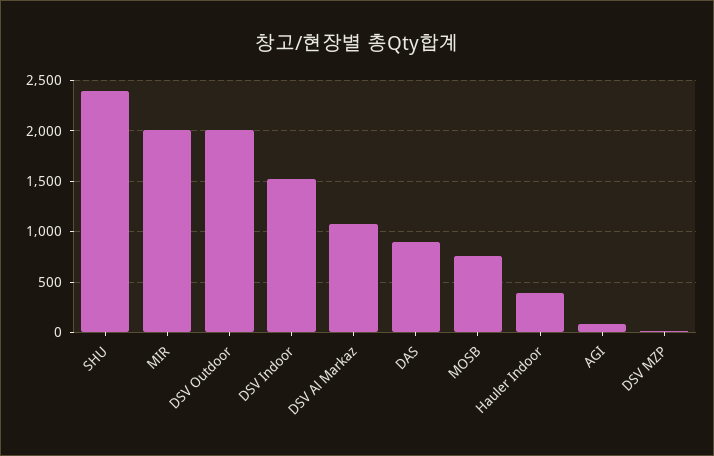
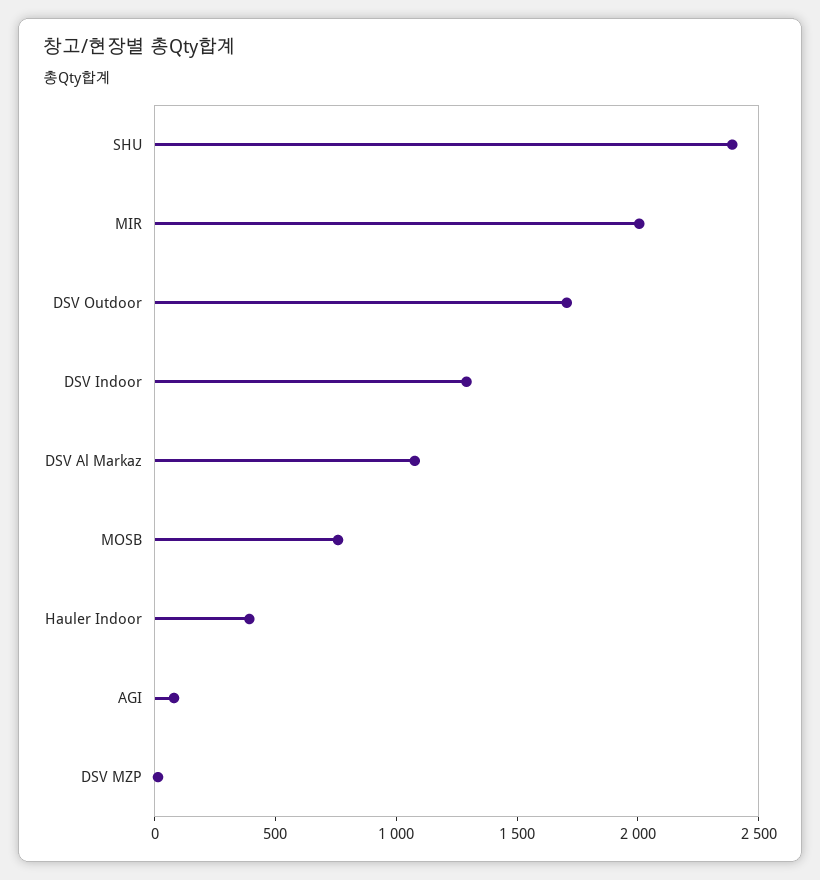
DSV Outdoor: 2000 -> 1700
DSV Indoor: 1500 -> 1300
DAS: 900 -> none

